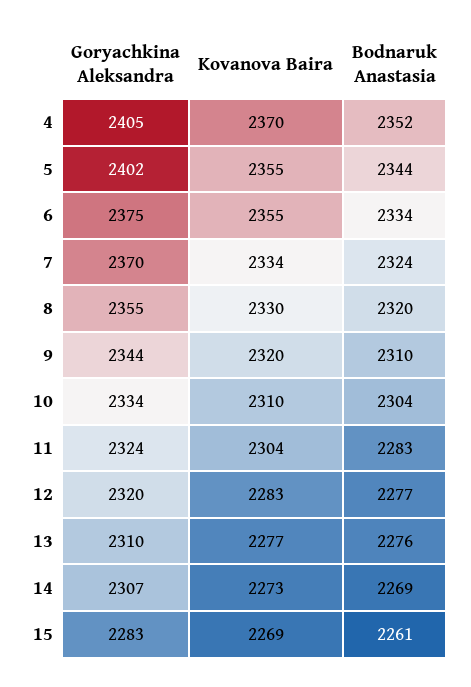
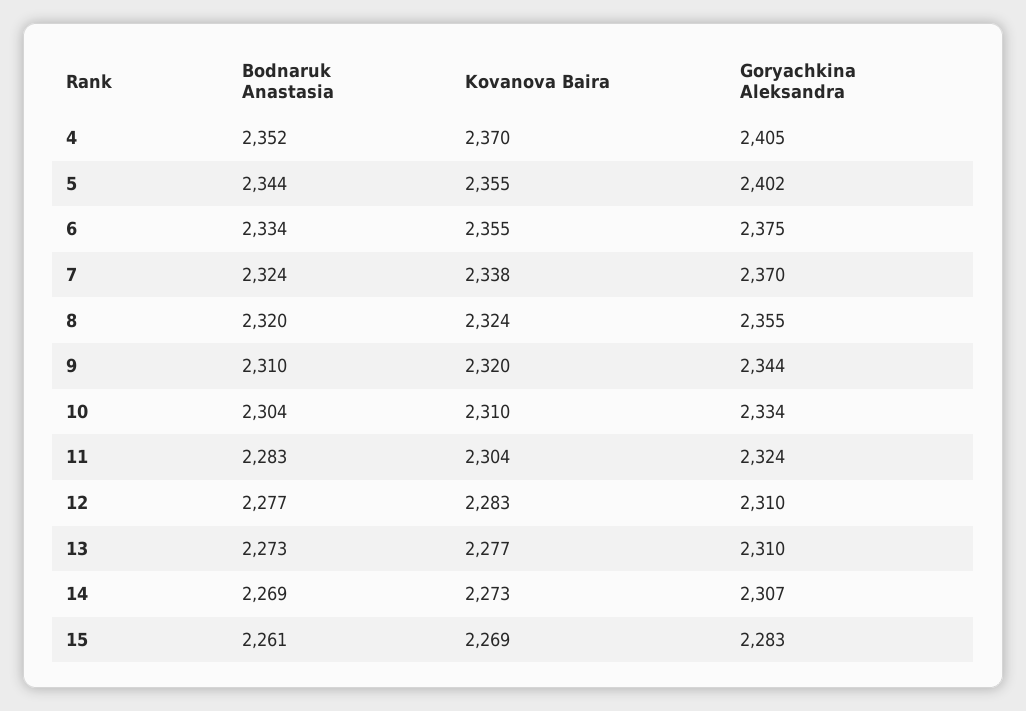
Kovanova Baira, 7: 2334 -> 2338
Kovanova Baira, 8: 2330 -> 2324
Goryachkina Aleksandra, 12: 2320 -> 2310
Bodnaruk Anastasia, 13: 2276 -> 2273

